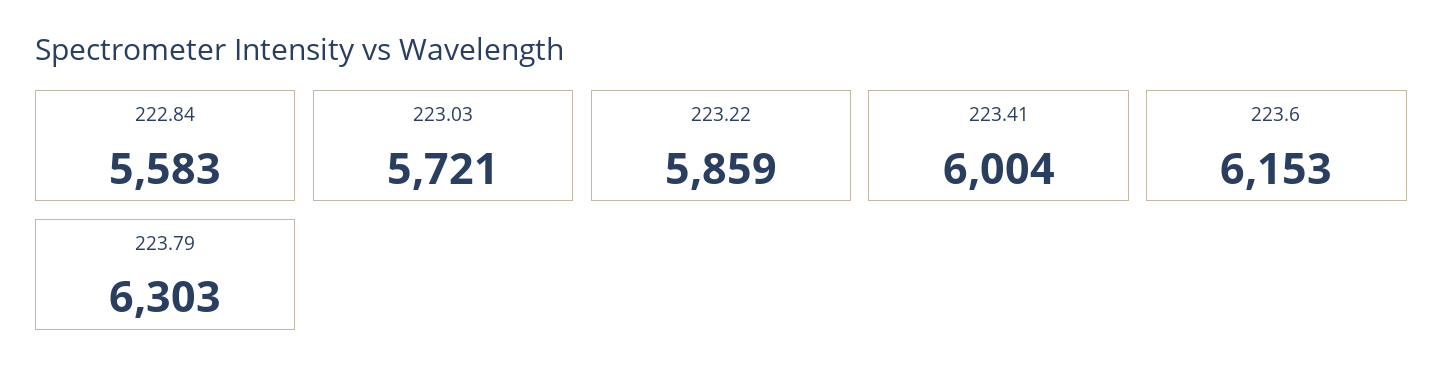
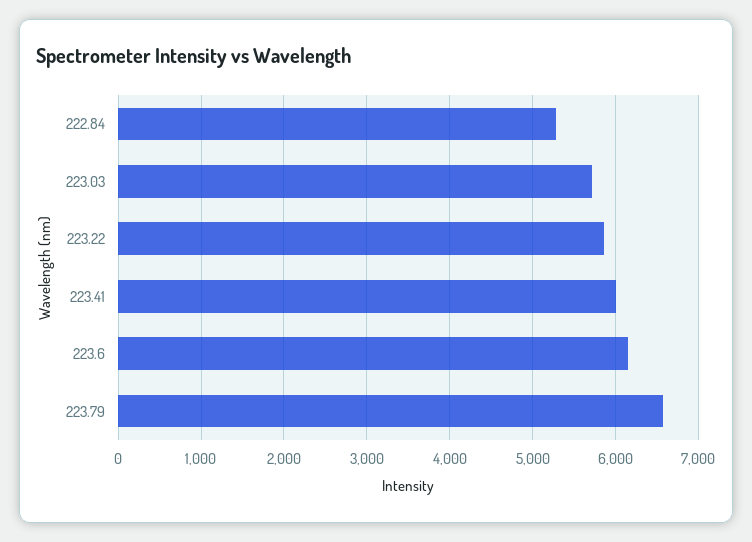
222.84: 5583 -> 5300
223.79: 6303 -> 6600

